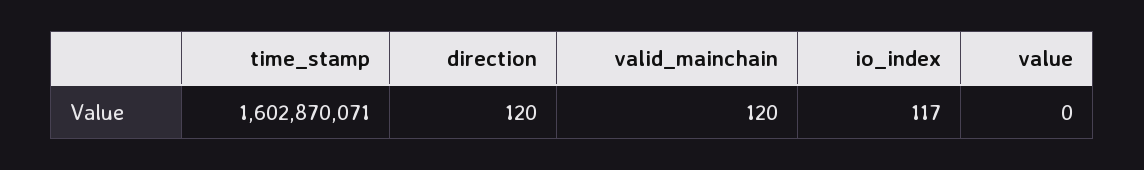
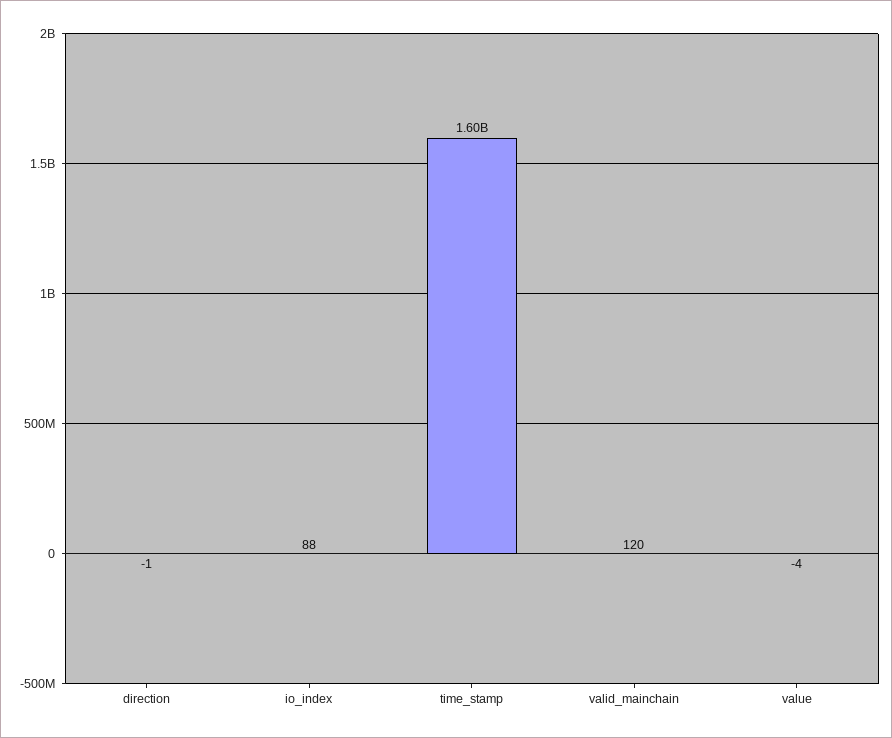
direction: 120 -> -1
io_index: 117 -> 88
value: 0 -> -4

